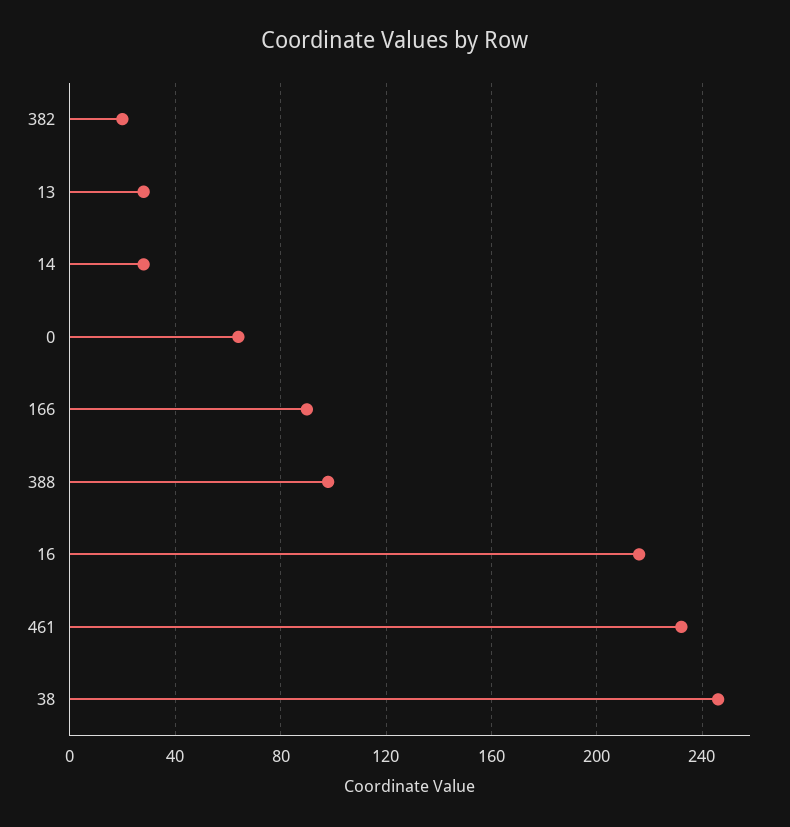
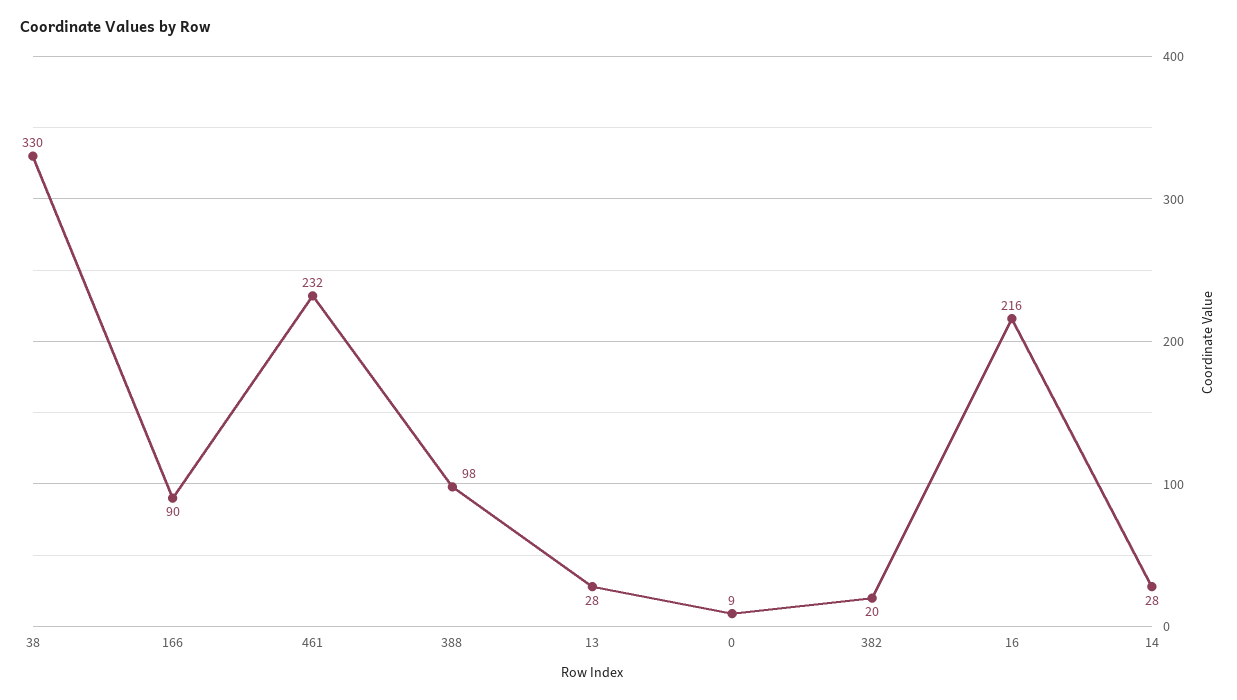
0: 65 -> 9
38: 245 -> 330

